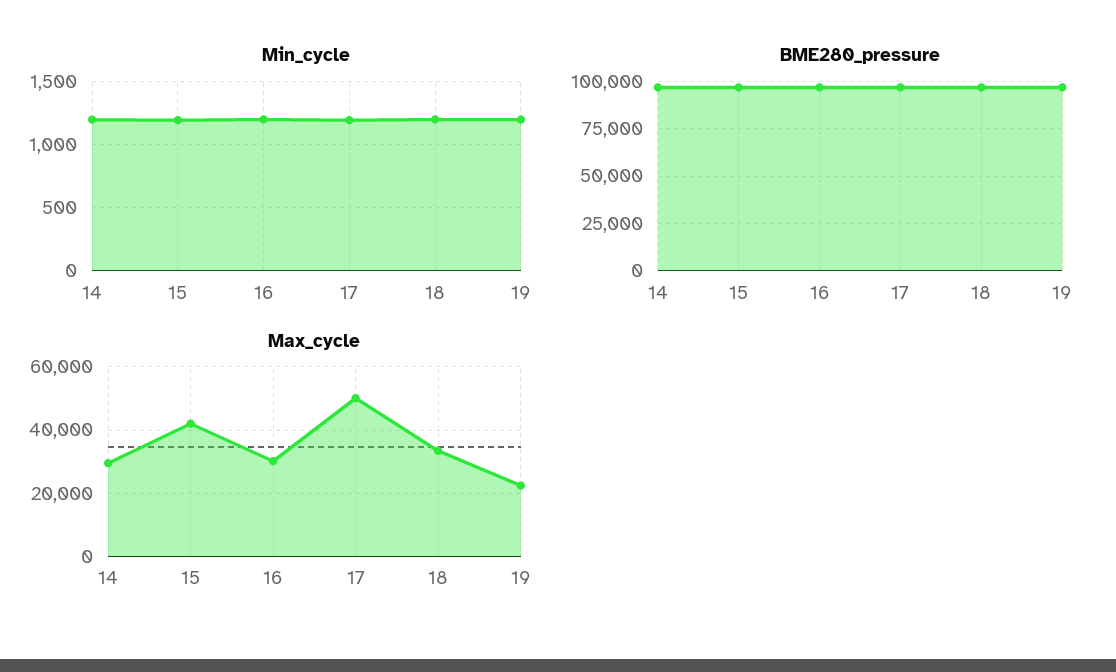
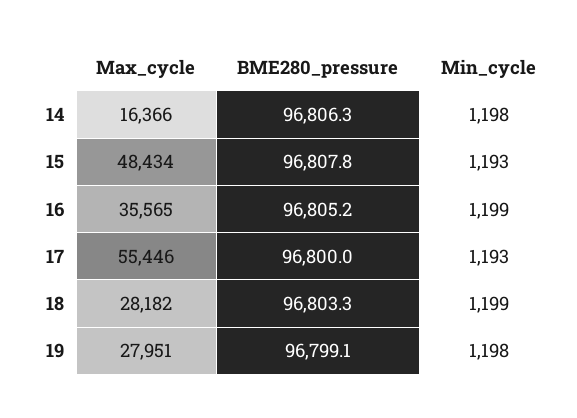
Max_cycle, 14: 30000 -> 16366
Max_cycle, 15: 42000 -> 48434
Max_cycle, 16: 30000 -> 35565
Max_cycle, 17: 50000 -> 55446
Max_cycle, 18: 34000 -> 28182
Max_cycle, 19: 22000 -> 27951

